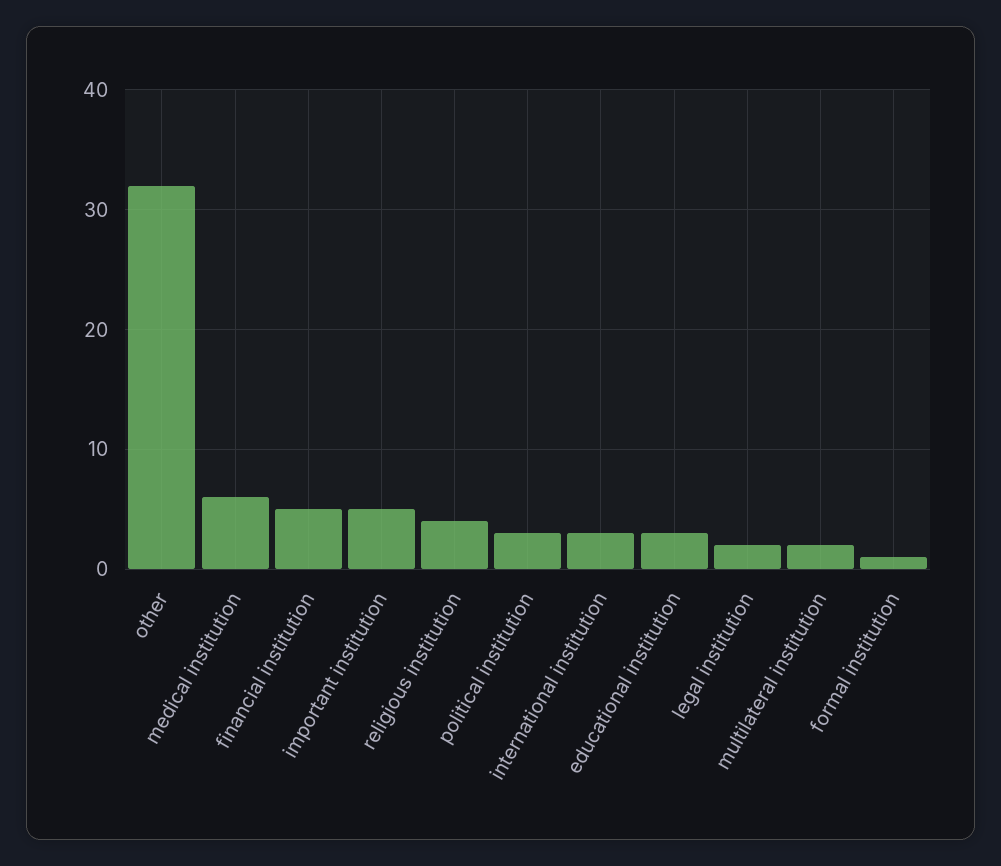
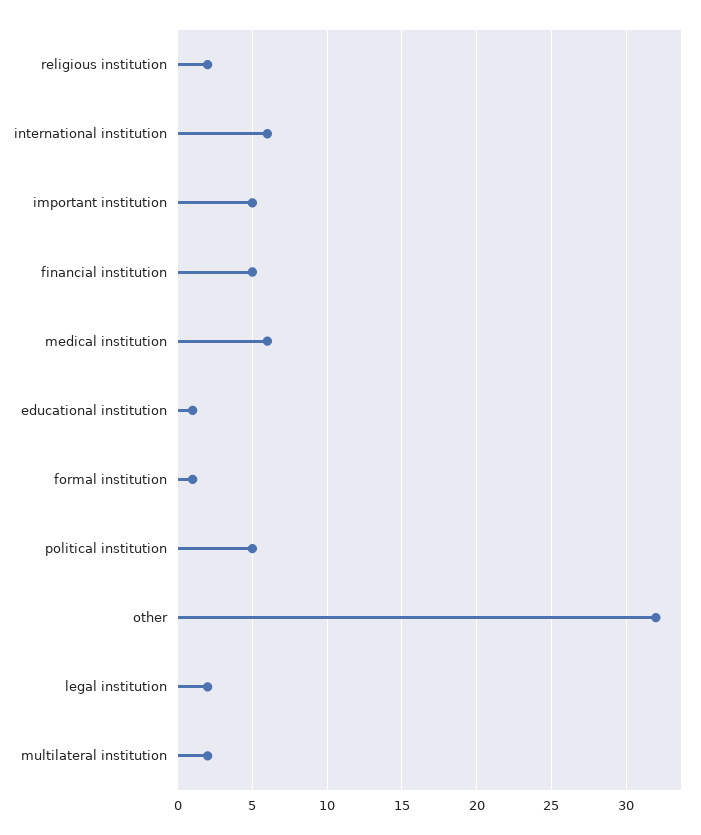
religious institution: 4 -> 2
political institution: 3 -> 5
international institution: 3 -> 6
educational institution: 3 -> 1

